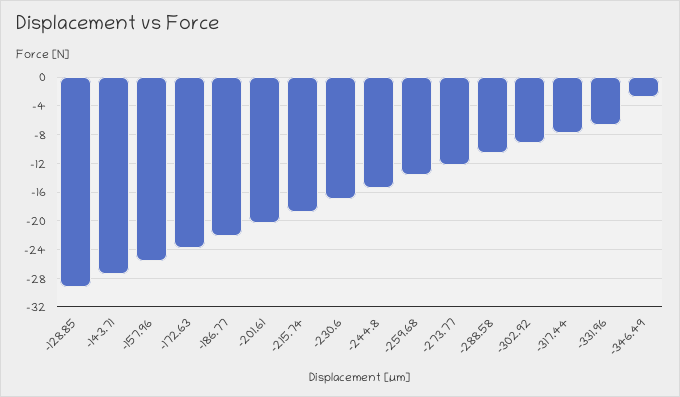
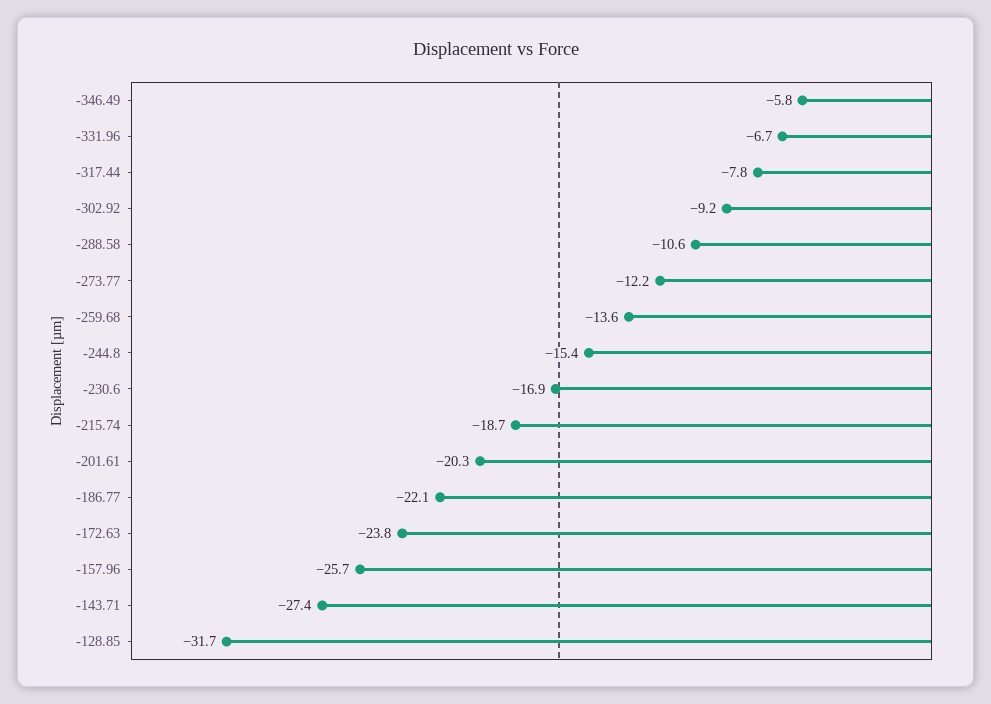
-128.85: -29 -> -31.7
-346.49: -3 -> -5.8

